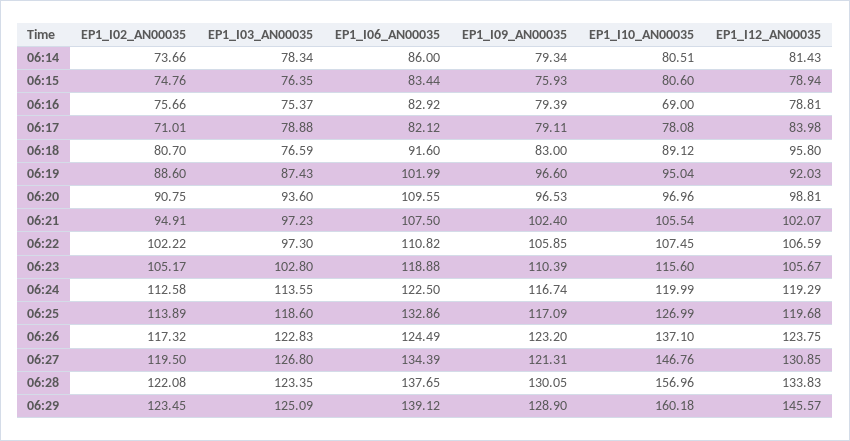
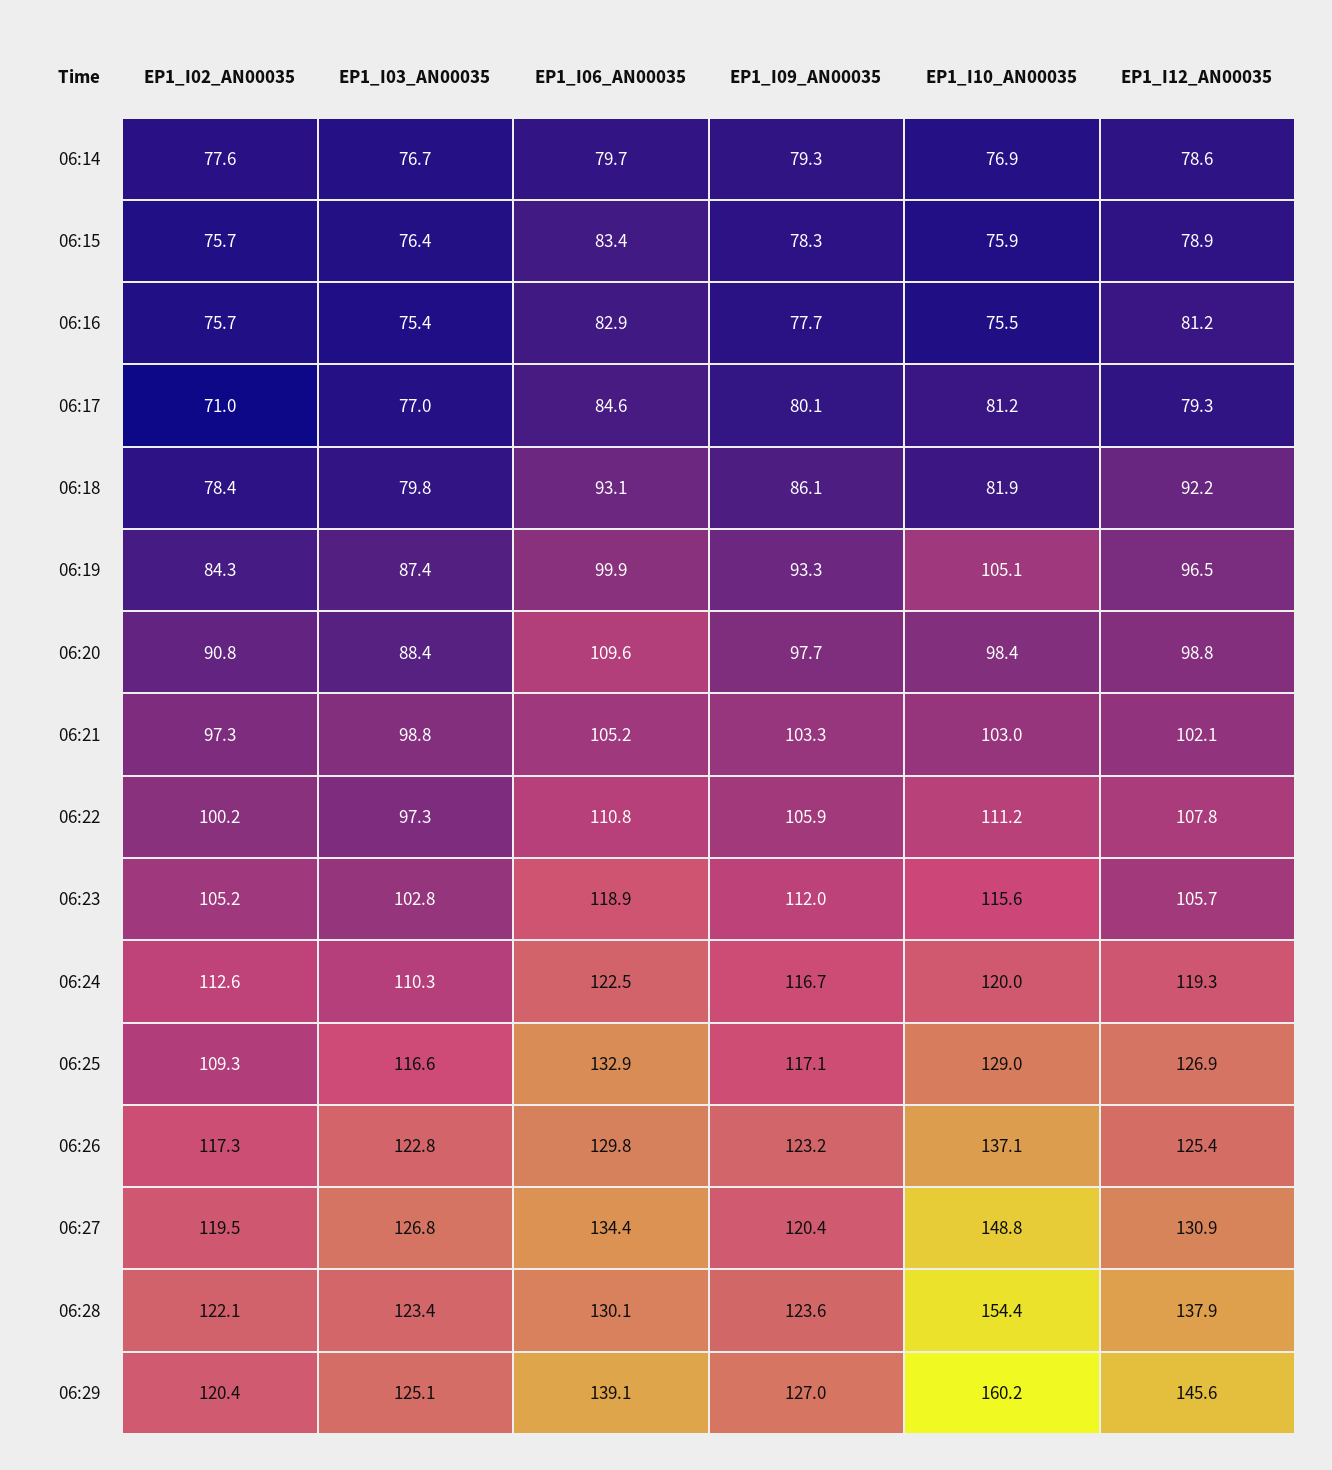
EP1_I02_AN00035, 06:14: 73.66 -> 77.6
EP1_I03_AN00035, 06:14: 78.34 -> 76.7
EP1_I06_AN00035, 06:14: 86 -> 79.7
EP1_I10_AN00035, 06:14: 80.51 -> 76.9
EP1_I12_AN00035, 06:14: 81.43 -> 78.6
EP1_I02_AN00035, 06:15: 74.76 -> 75.7
EP1_I09_AN00035, 06:15: 75.93 -> 78.3
EP1_I10_AN00035, 06:15: 80.6 -> 75.9
EP1_I09_AN00035, 06:16: 79.39 -> 77.7
EP1_I10_AN00035, 06:16: 69 -> 75.5
EP1_I12_AN00035, 06:16: 78.81 -> 81.2
EP1_I03_AN00035, 06:17: 78.88 -> 77
EP1_I06_AN00035, 06:17: 82.12 -> 84.6
EP1_I09_AN00035, 06:17: 79.11 -> 80.1
EP1_I10_AN00035, 06:17: 78.08 -> 81.2
EP1_I12_AN00035, 06:17: 83.98 -> 79.3
EP1_I02_AN00035, 06:18: 80.7 -> 78.4
EP1_I03_AN00035, 06:18: 76.59 -> 79.8
EP1_I06_AN00035, 06:18: 91.6 -> 93.1
EP1_I09_AN00035, 06:18: 83 -> 86.1
EP1_I10_AN00035, 06:18: 89.12 -> 81.9
EP1_I12_AN00035, 06:18: 95.8 -> 92.2
EP1_I02_AN00035, 06:19: 88.6 -> 84.3
EP1_I06_AN00035, 06:19: 101.99 -> 99.9
EP1_I09_AN00035, 06:19: 96.6 -> 93.3
EP1_I10_AN00035, 06:19: 95.04 -> 105.1
EP1_I12_AN00035, 06:19: 92.03 -> 96.5
EP1_I03_AN00035, 06:20: 93.6 -> 88.4
EP1_I09_AN00035, 06:20: 96.53 -> 97.7
EP1_I10_AN00035, 06:20: 96.96 -> 98.4
EP1_I02_AN00035, 06:21: 94.91 -> 97.3
EP1_I03_AN00035, 06:21: 97.23 -> 98.8
EP1_I06_AN00035, 06:21: 107.5 -> 105.2
EP1_I09_AN00035, 06:21: 102.4 -> 103.3
EP1_I10_AN00035, 06:21: 105.54 -> 103
EP1_I02_AN00035, 06:22: 102.22 -> 100.2
EP1_I10_AN00035, 06:22: 107.45 -> 111.2
EP1_I12_AN00035, 06:22: 106.59 -> 107.8
EP1_I09_AN00035, 06:23: 110.39 -> 112
EP1_I03_AN00035, 06:24: 113.55 -> 110.3
EP1_I02_AN00035, 06:25: 113.89 -> 109.3
EP1_I03_AN00035, 06:25: 118.6 -> 116.6
EP1_I10_AN00035, 06:25: 126.99 -> 129
EP1_I12_AN00035, 06:25: 119.68 -> 126.9
EP1_I06_AN00035, 06:26: 124.49 -> 129.8
EP1_I12_AN00035, 06:26: 123.75 -> 125.4
EP1_I09_AN00035, 06:27: 121.31 -> 120.4
EP1_I10_AN00035, 06:27: 146.76 -> 148.8
EP1_I06_AN00035, 06:28: 137.65 -> 130.1
EP1_I09_AN00035, 06:28: 130.05 -> 123.6
EP1_I10_AN00035, 06:28: 156.96 -> 154.4
EP1_I12_AN00035, 06:28: 133.83 -> 137.9
EP1_I02_AN00035, 06:29: 123.45 -> 120.4
EP1_I09_AN00035, 06:29: 128.9 -> 127

